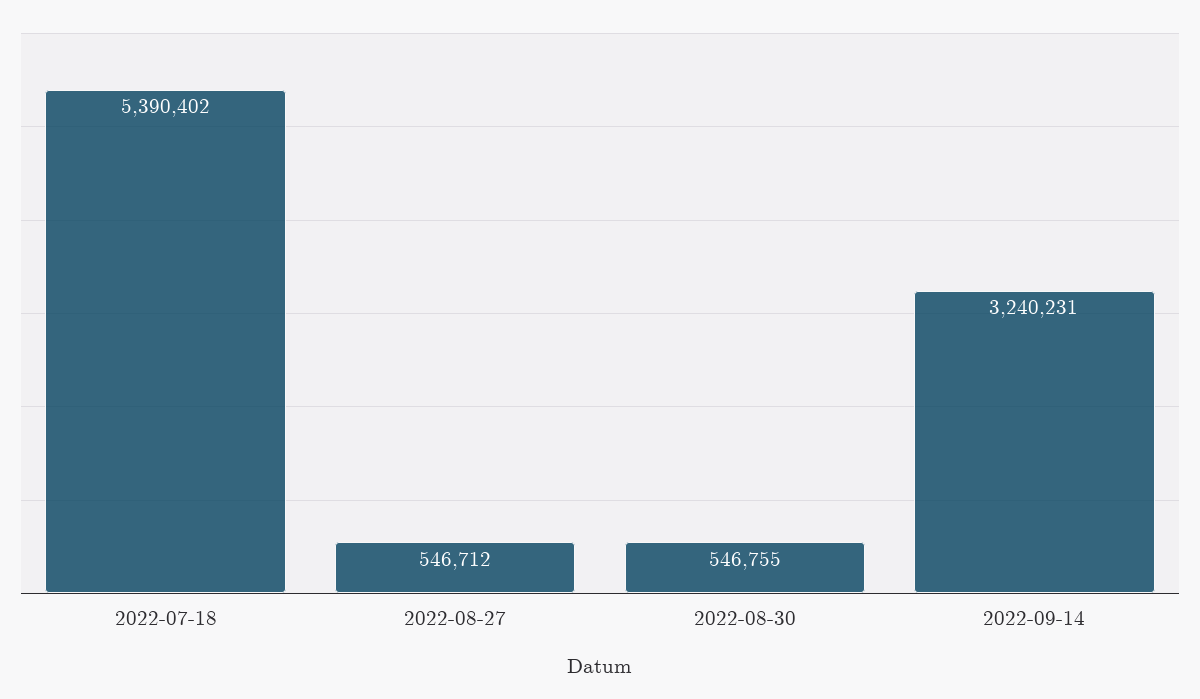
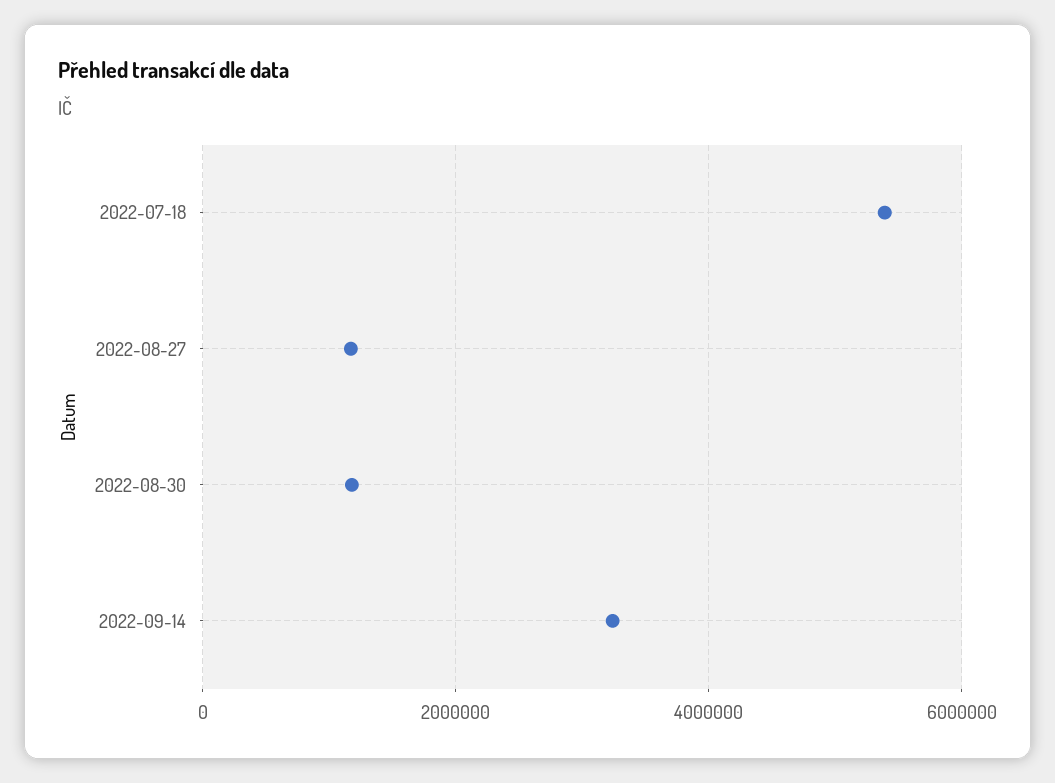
2022-08-27: 546712 -> 1200000
2022-08-30: 546755 -> 1200000

